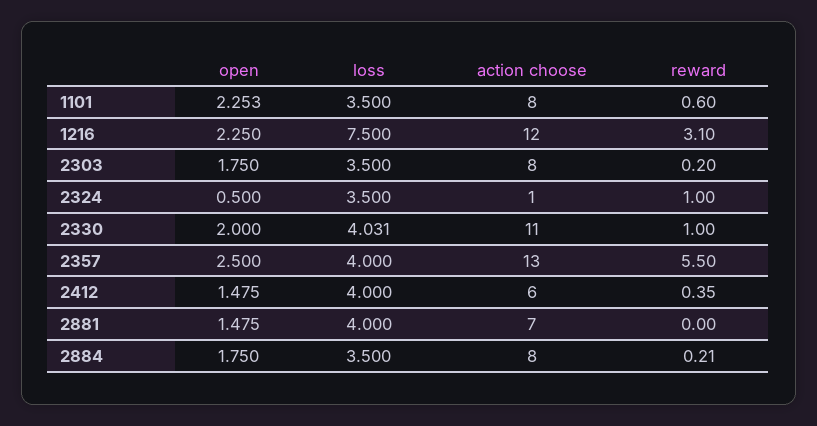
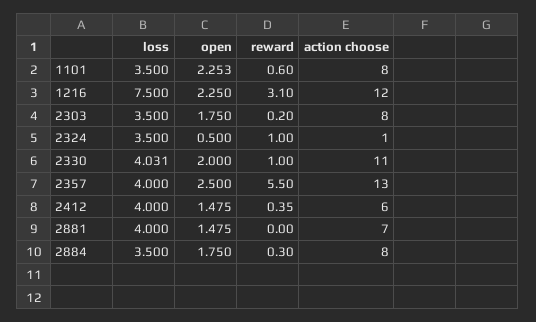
reward, 2884: 0.21 -> 0.3

